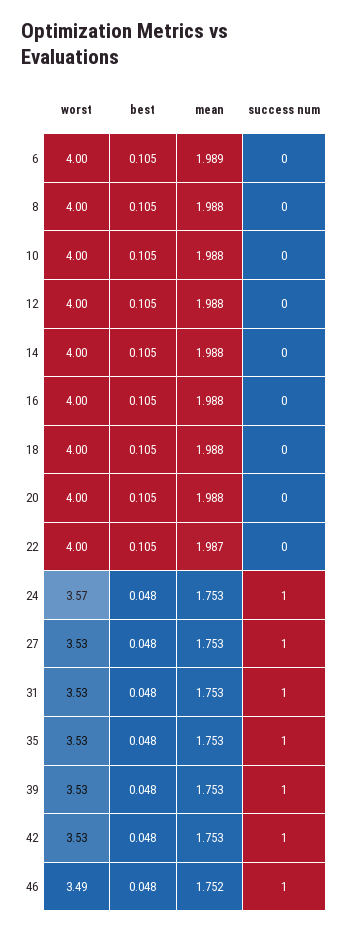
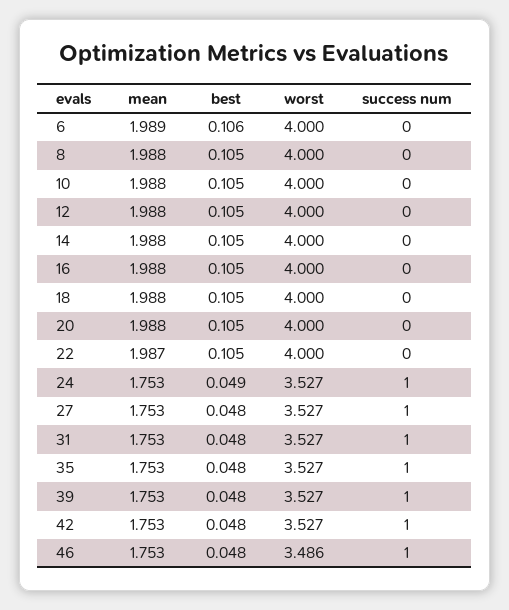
best, 6: 0.105 -> 0.106
worst, 24: 3.57 -> 3.527
best, 24: 0.048 -> 0.049
mean, 46: 1.752 -> 1.753

